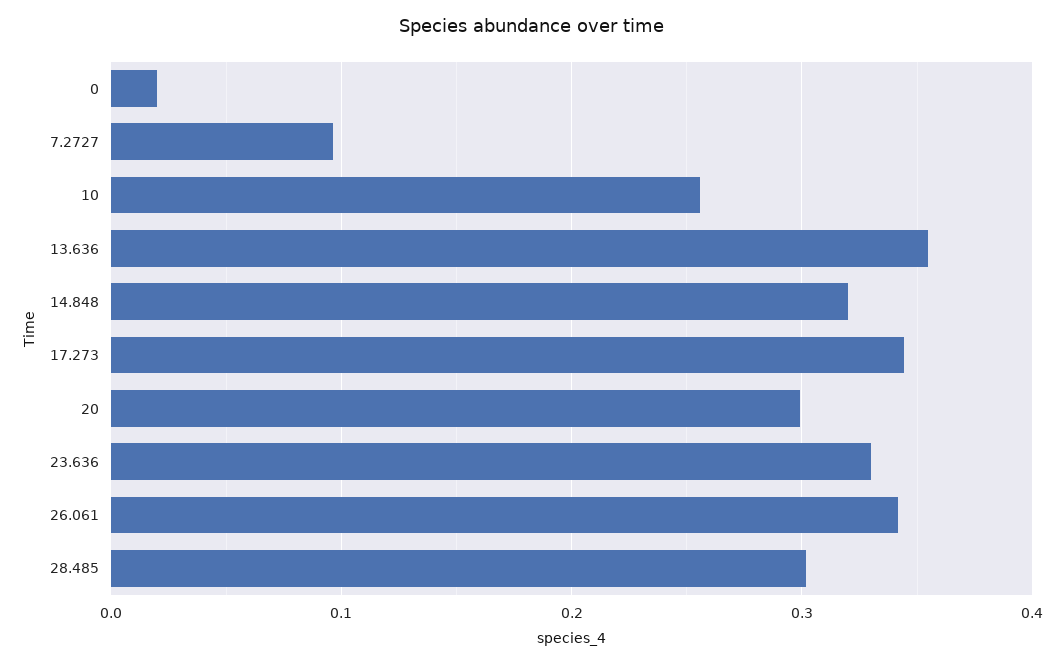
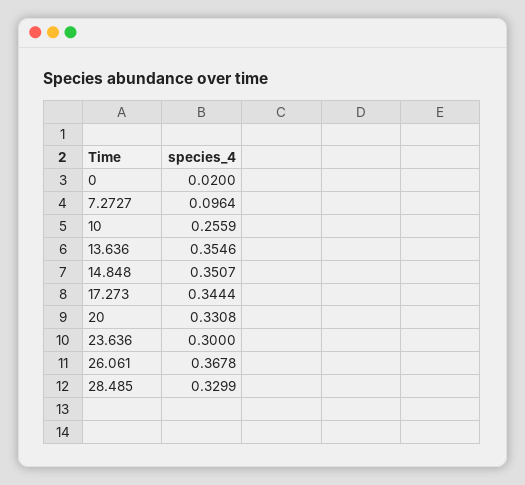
14.848: 0.32 -> 0.3507
20: 0.3 -> 0.3308
23.636: 0.33 -> 0.3
26.061: 0.34 -> 0.3678
28.485: 0.3 -> 0.3299

